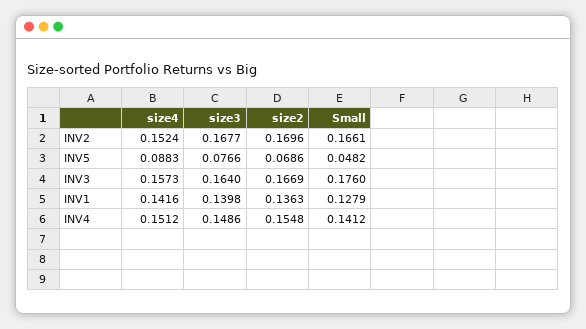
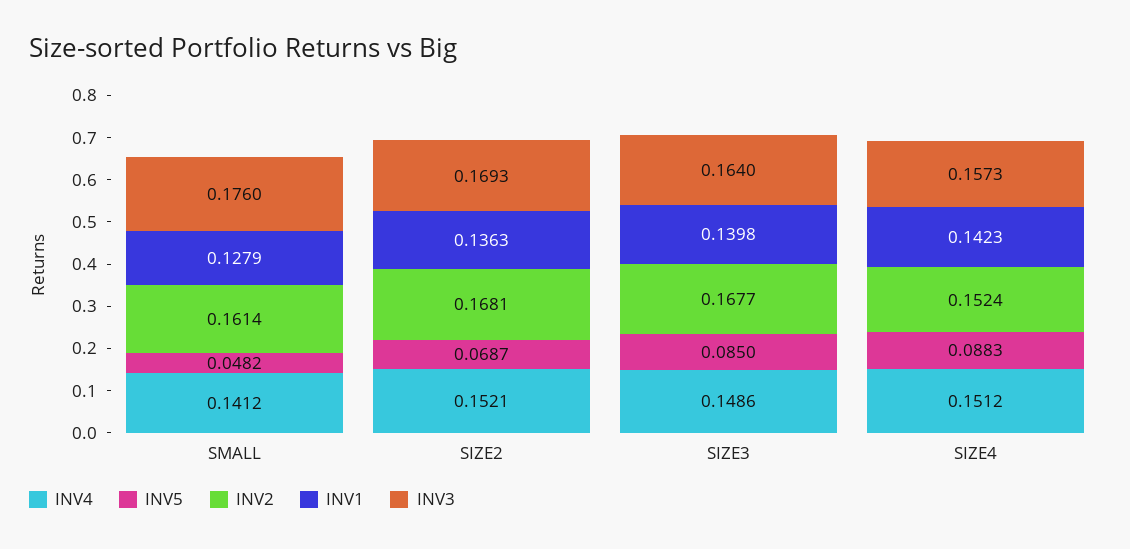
INV2, size2: 0.1696 -> 0.1681
INV2, Small: 0.1661 -> 0.1614
INV5, size3: 0.0766 -> 0.085
INV5, size2: 0.0686 -> 0.0687
INV3, size2: 0.1669 -> 0.1693
INV1, size4: 0.1416 -> 0.1423
INV4, size2: 0.1548 -> 0.1521

